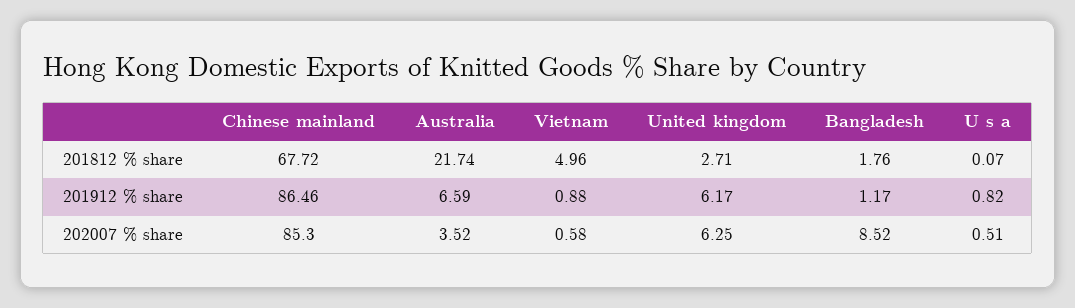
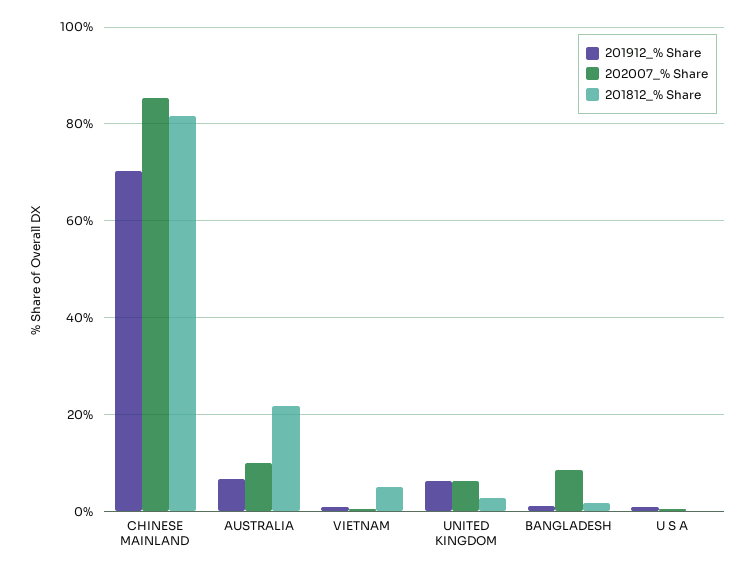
201812 % share, Chinese mainland: 67.72 -> 82
201912 % share, Chinese mainland: 86.46 -> 70
202007 % share, Australia: 3.52 -> 10

